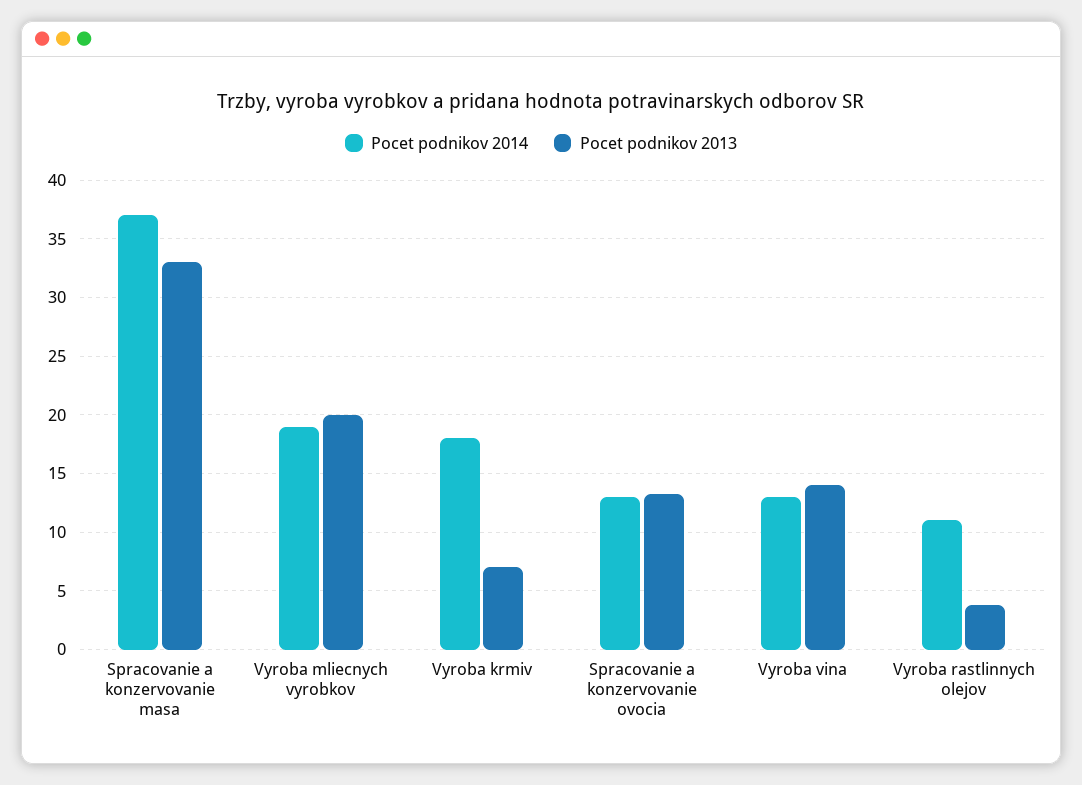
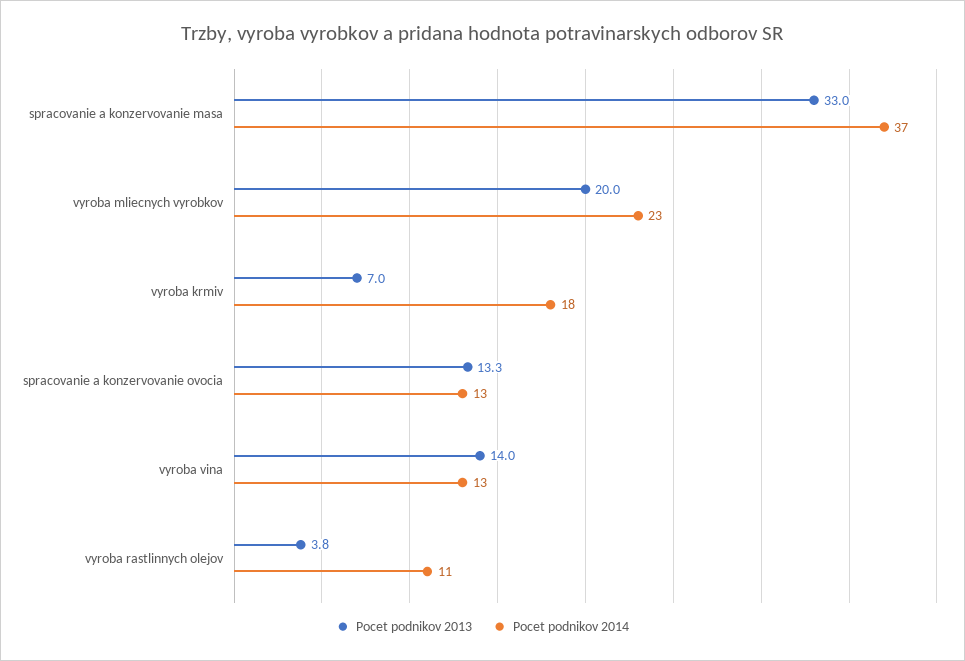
Pocet podnikov 2014, Vyroba mliecnych vyrobkov: 19 -> 23

